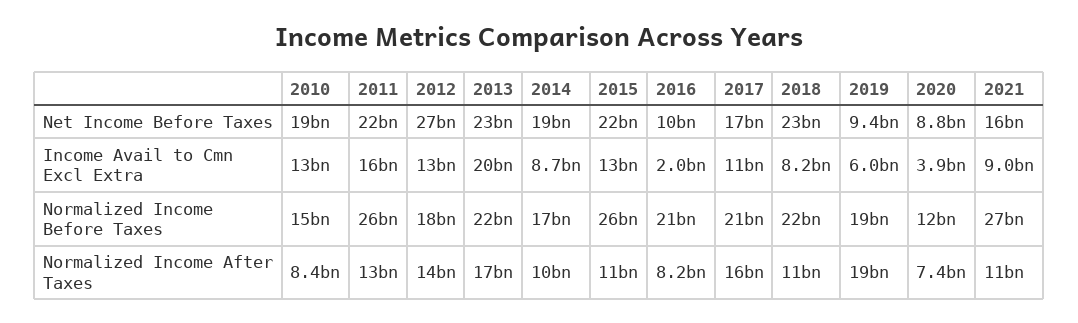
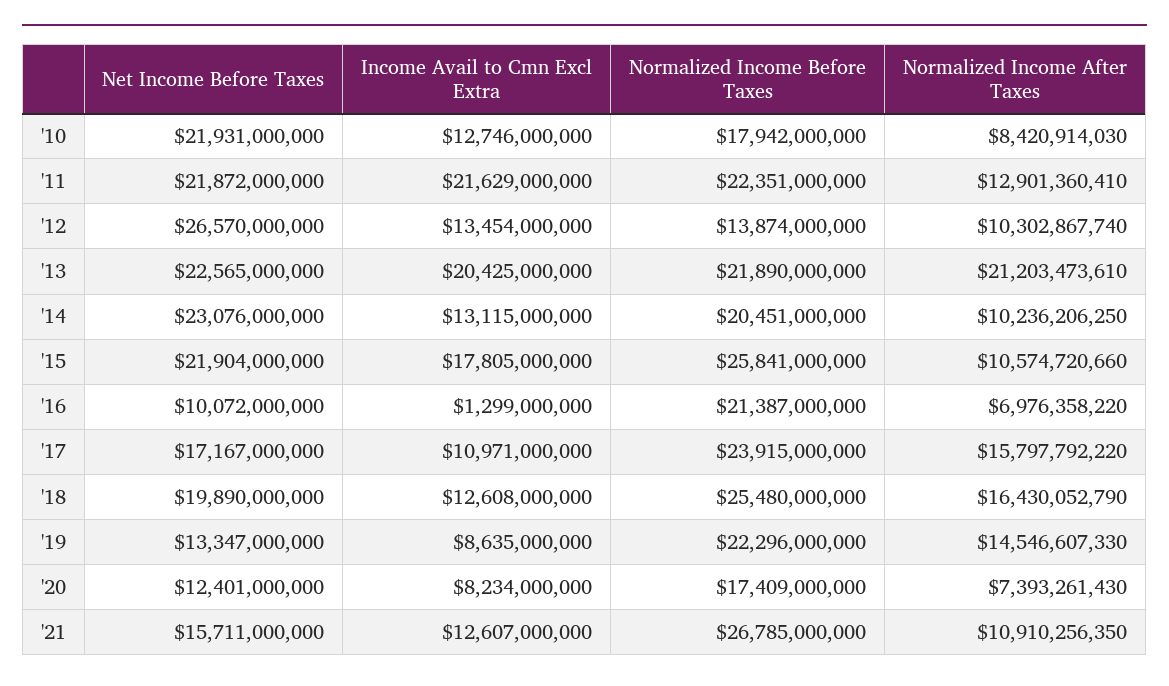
2010, Net Income Before Taxes: 19000000000 -> 21931000000
2014, Net Income Before Taxes: 19000000000 -> 23076000000
2018, Net Income Before Taxes: 23000000000 -> 19890000000
2019, Net Income Before Taxes: 9400000000 -> 13347000000
2020, Net Income Before Taxes: 8800000000 -> 12401000000
2011, Income Avail to Cmn Excl Extra: 16000000000 -> 21629000000
2014, Income Avail to Cmn Excl Extra: 8700000000 -> 13115000000
2015, Income Avail to Cmn Excl Extra: 13000000000 -> 17805000000
2016, Income Avail to Cmn Excl Extra: 2000000000 -> 1299000000
2018, Income Avail to Cmn Excl Extra: 8200000000 -> 12608000000
2019, Income Avail to Cmn Excl Extra: 6000000000 -> 8635000000
2020, Income Avail to Cmn Excl Extra: 3900000000 -> 8234000000
2021, Income Avail to Cmn Excl Extra: 9000000000 -> 12607000000
2010, Normalized Income Before Taxes: 15000000000 -> 17942000000
2011, Normalized Income Before Taxes: 26000000000 -> 22351000000
2012, Normalized Income Before Taxes: 18000000000 -> 13874000000
2014, Normalized Income Before Taxes: 17000000000 -> 20451000000
2017, Normalized Income Before Taxes: 21000000000 -> 23915000000
2018, Normalized Income Before Taxes: 22000000000 -> 25480000000
2019, Normalized Income Before Taxes: 19000000000 -> 22296000000
2020, Normalized Income Before Taxes: 12000000000 -> 17409000000
2012, Normalized Income After Taxes: 14000000000 -> 10302867740
2013, Normalized Income After Taxes: 17000000000 -> 21203473610
2016, Normalized Income After Taxes: 8200000000 -> 6976358220
2018, Normalized Income After Taxes: 11000000000 -> 16430052790
2019, Normalized Income After Taxes: 19000000000 -> 14546607330

